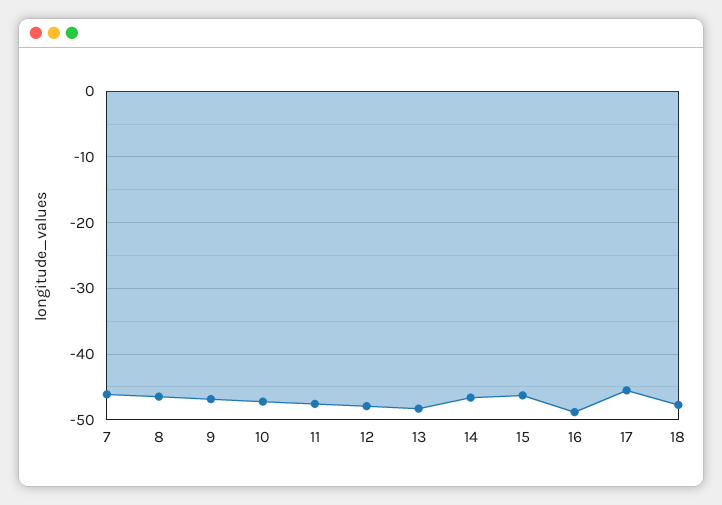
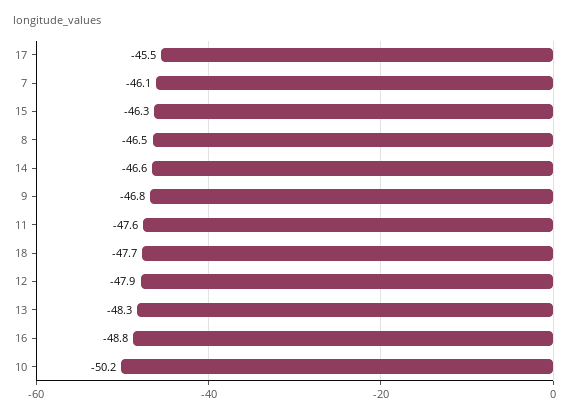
10: -47 -> -50.2

